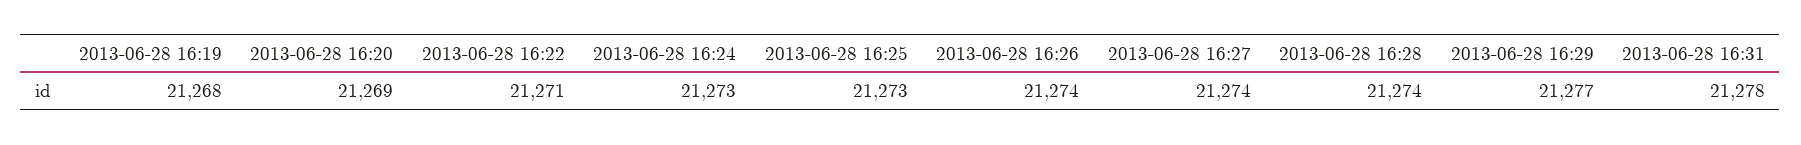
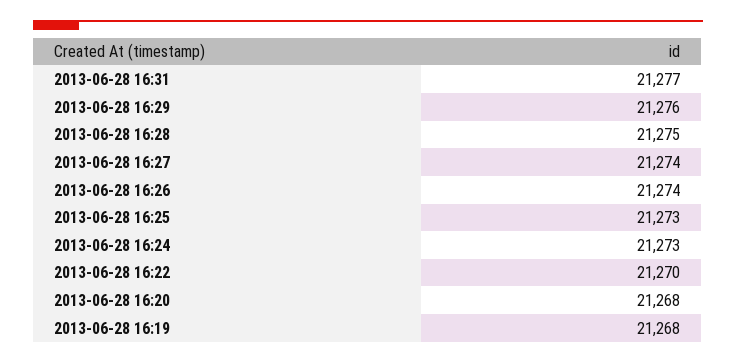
2013-06-28 16:20: 21269 -> 21268
2013-06-28 16:22: 21271 -> 21270
2013-06-28 16:28: 21274 -> 21275
2013-06-28 16:29: 21277 -> 21276
2013-06-28 16:31: 21278 -> 21277

